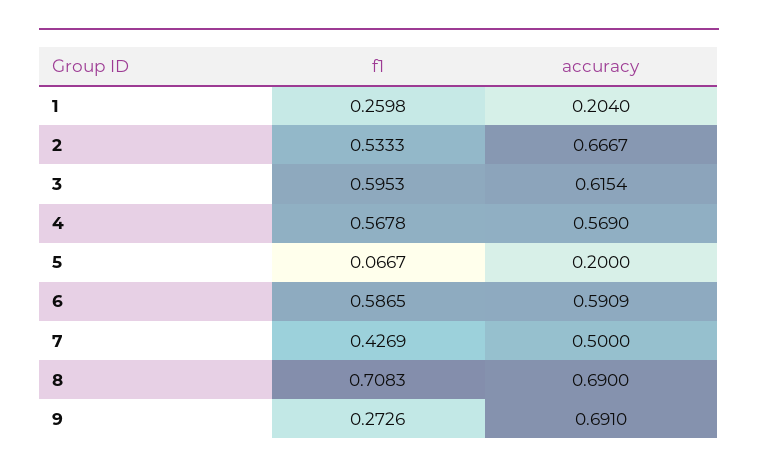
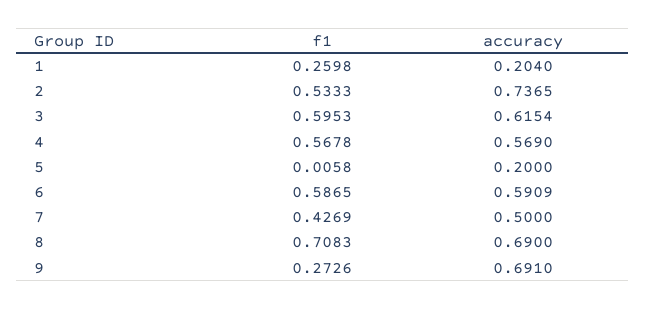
accuracy, 2: 0.6667 -> 0.7365
f1, 5: 0.0667 -> 0.0058

